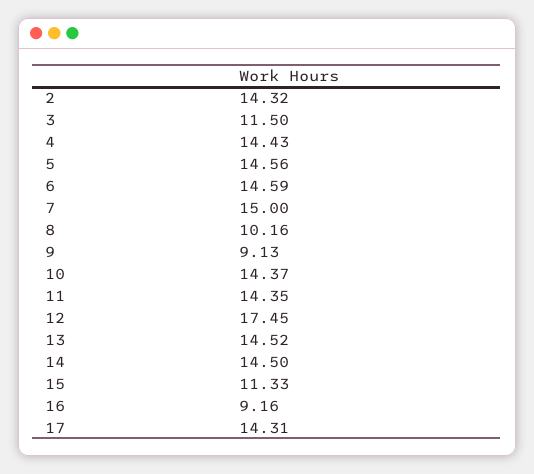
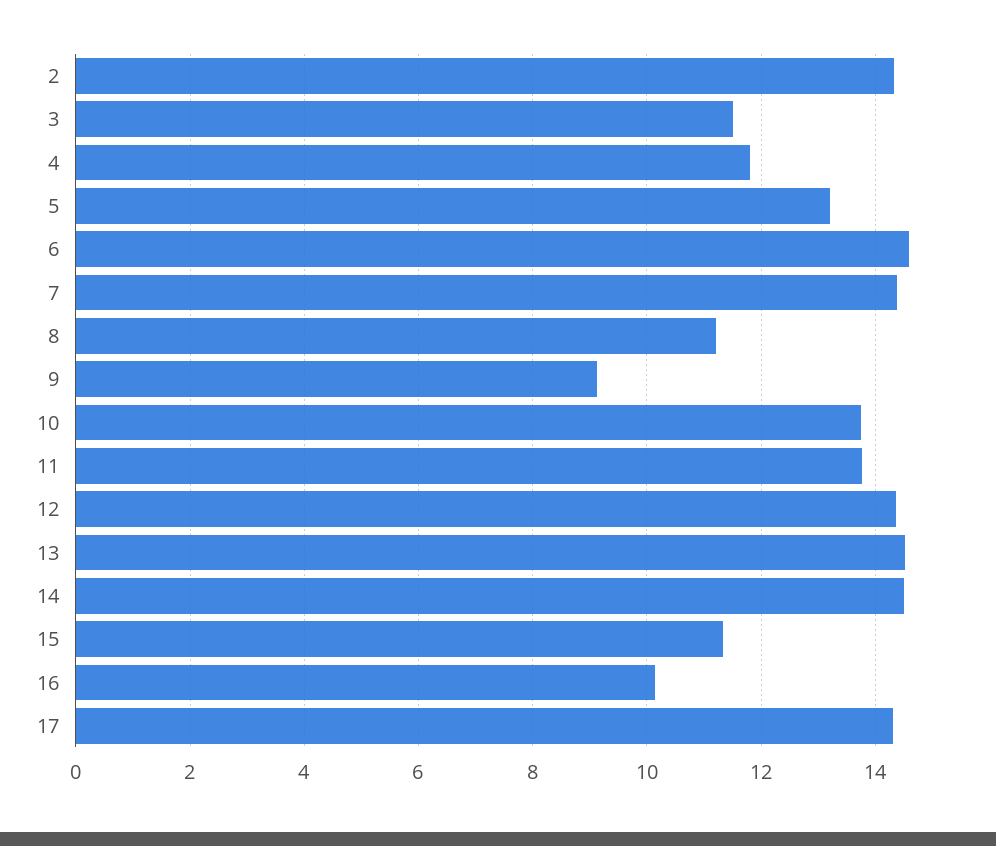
4: 14.43 -> 11.8
5: 14.56 -> 13.2
7: 15 -> 14.4
8: 10.16 -> 11.2
10: 14.37 -> 13.8
11: 14.35 -> 13.8
12: 17.45 -> 14.4
16: 9.16 -> 10.2

